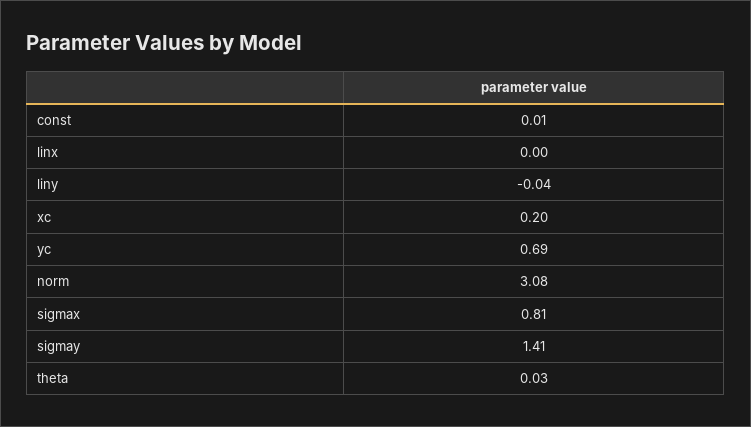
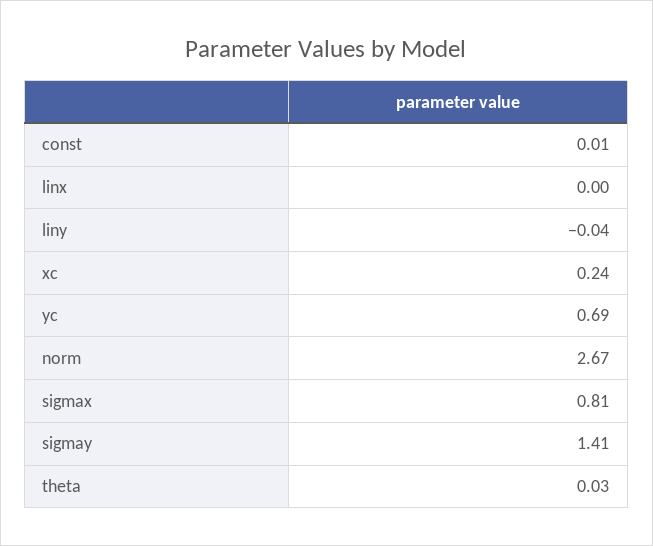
xc: 0.2 -> 0.24
norm: 3.08 -> 2.67

